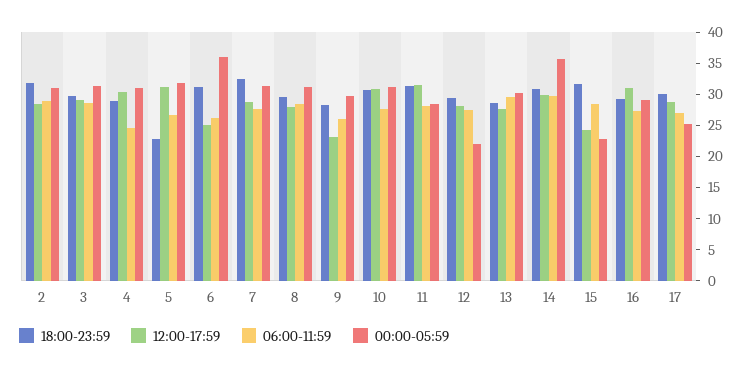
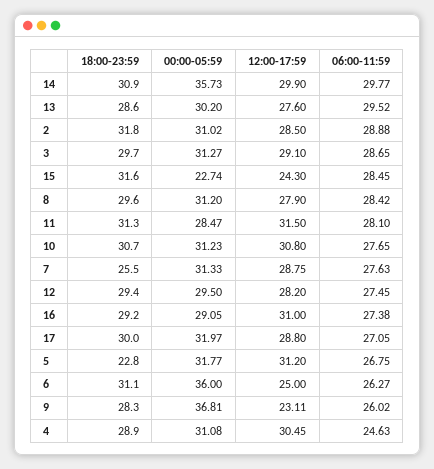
18:00-23:59, 7: 32.5 -> 25.5
00:00-05:59, 9: 30 -> 36.81
00:00-05:59, 12: 22.5 -> 29.5
00:00-05:59, 17: 25 -> 31.97

